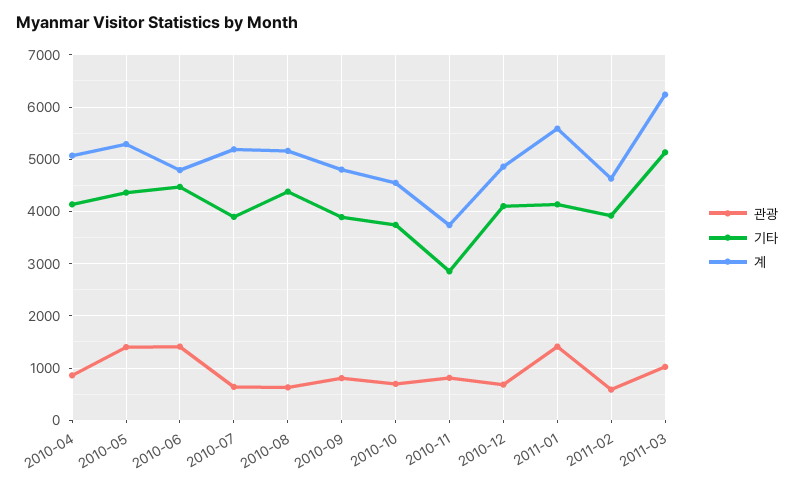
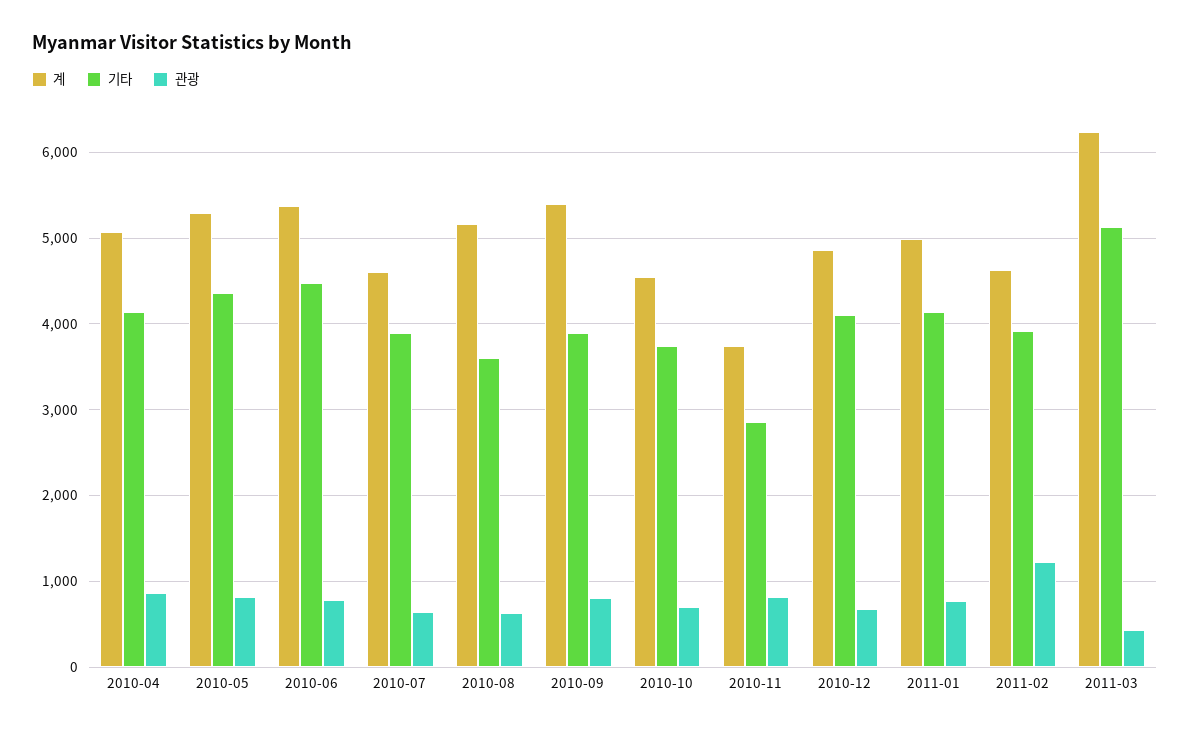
관광, 2010-05: 1400 -> 800
관광, 2010-06: 1400 -> 800
계, 2010-06: 4800 -> 5400
계, 2010-07: 5200 -> 4600
기타, 2010-08: 4400 -> 3600
계, 2010-09: 4800 -> 5400
관광, 2011-01: 1400 -> 800
계, 2011-01: 5600 -> 5000
관광, 2011-02: 600 -> 1200
관광, 2011-03: 1000 -> 400

